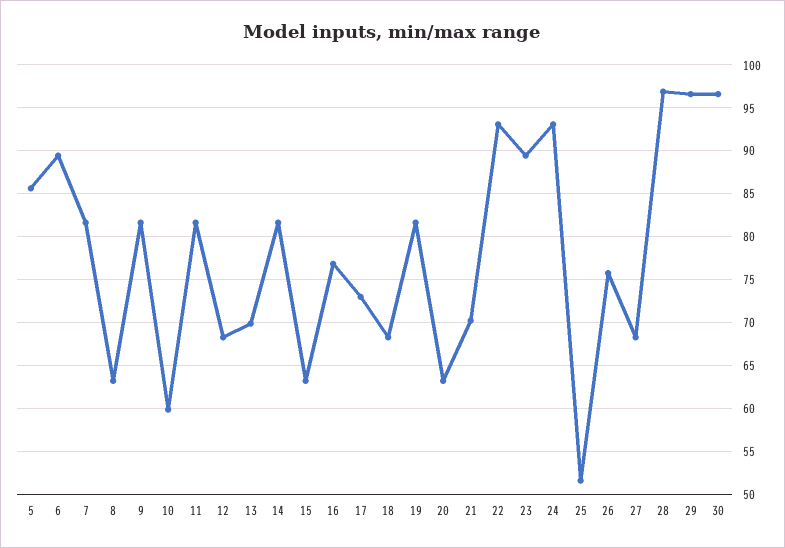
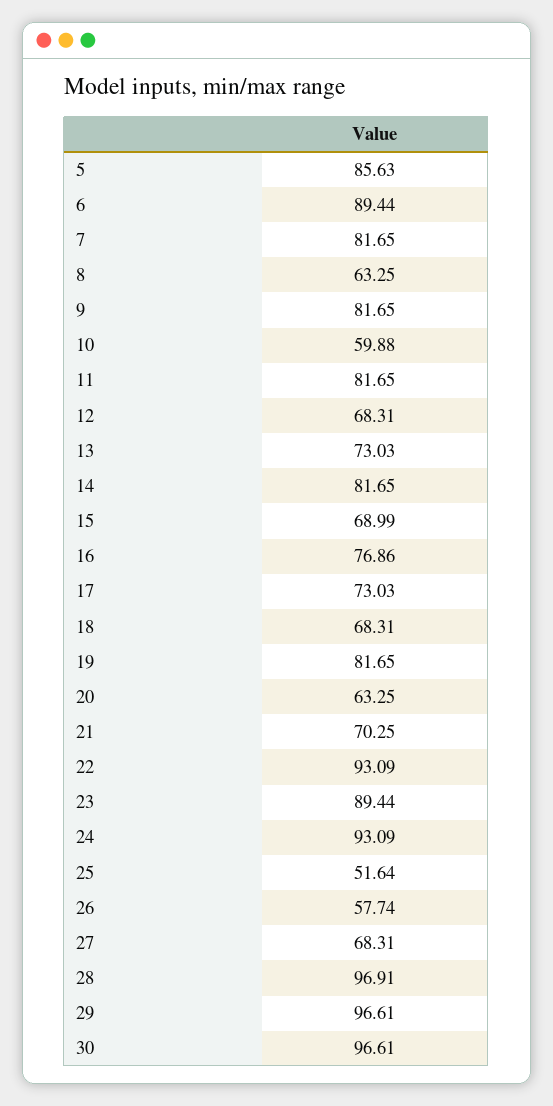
13: 70 -> 73.03
15: 63 -> 68.99
26: 76 -> 57.74

